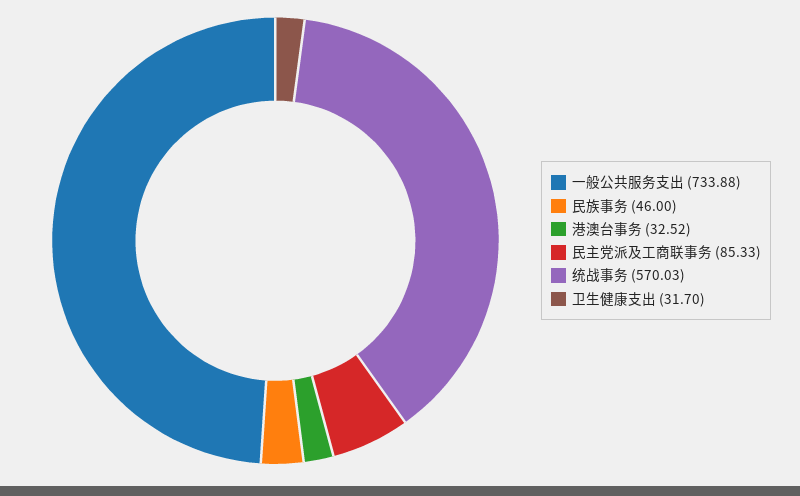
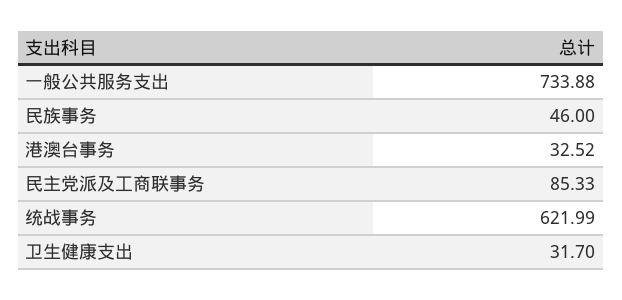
统战事务: 570.03 -> 621.99

